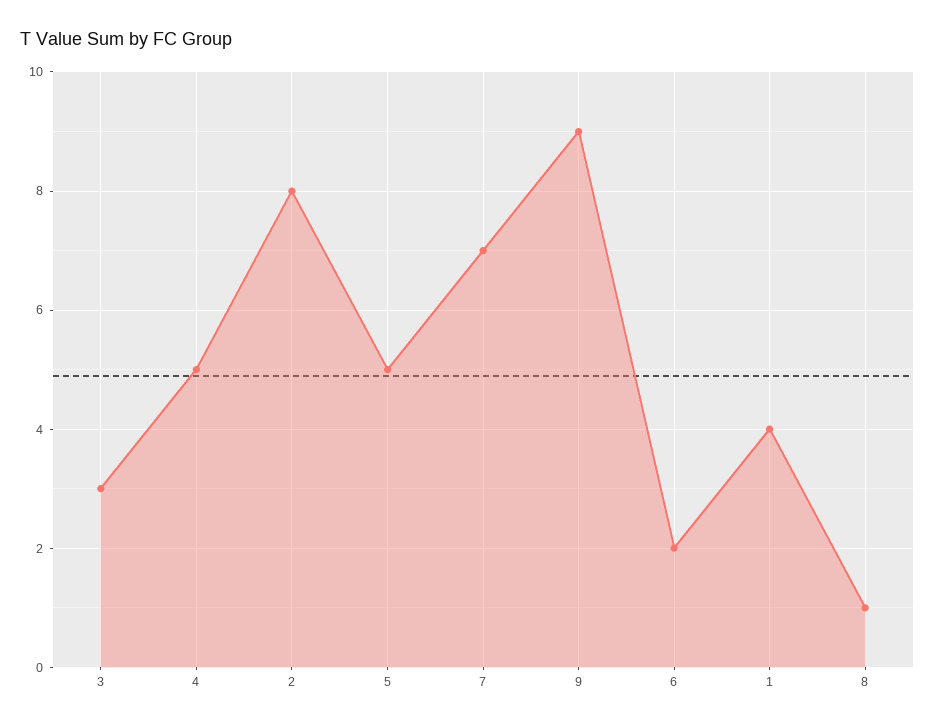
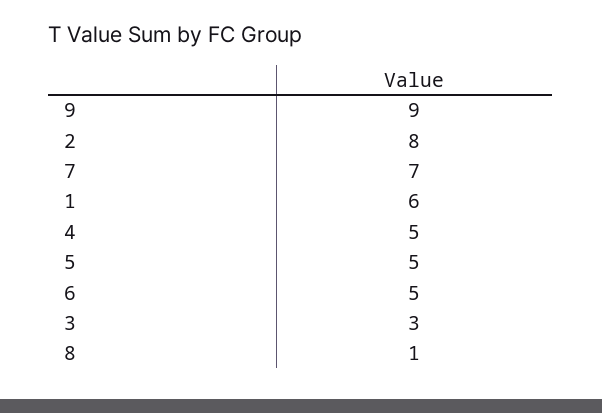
6: 2 -> 5
1: 4 -> 6

